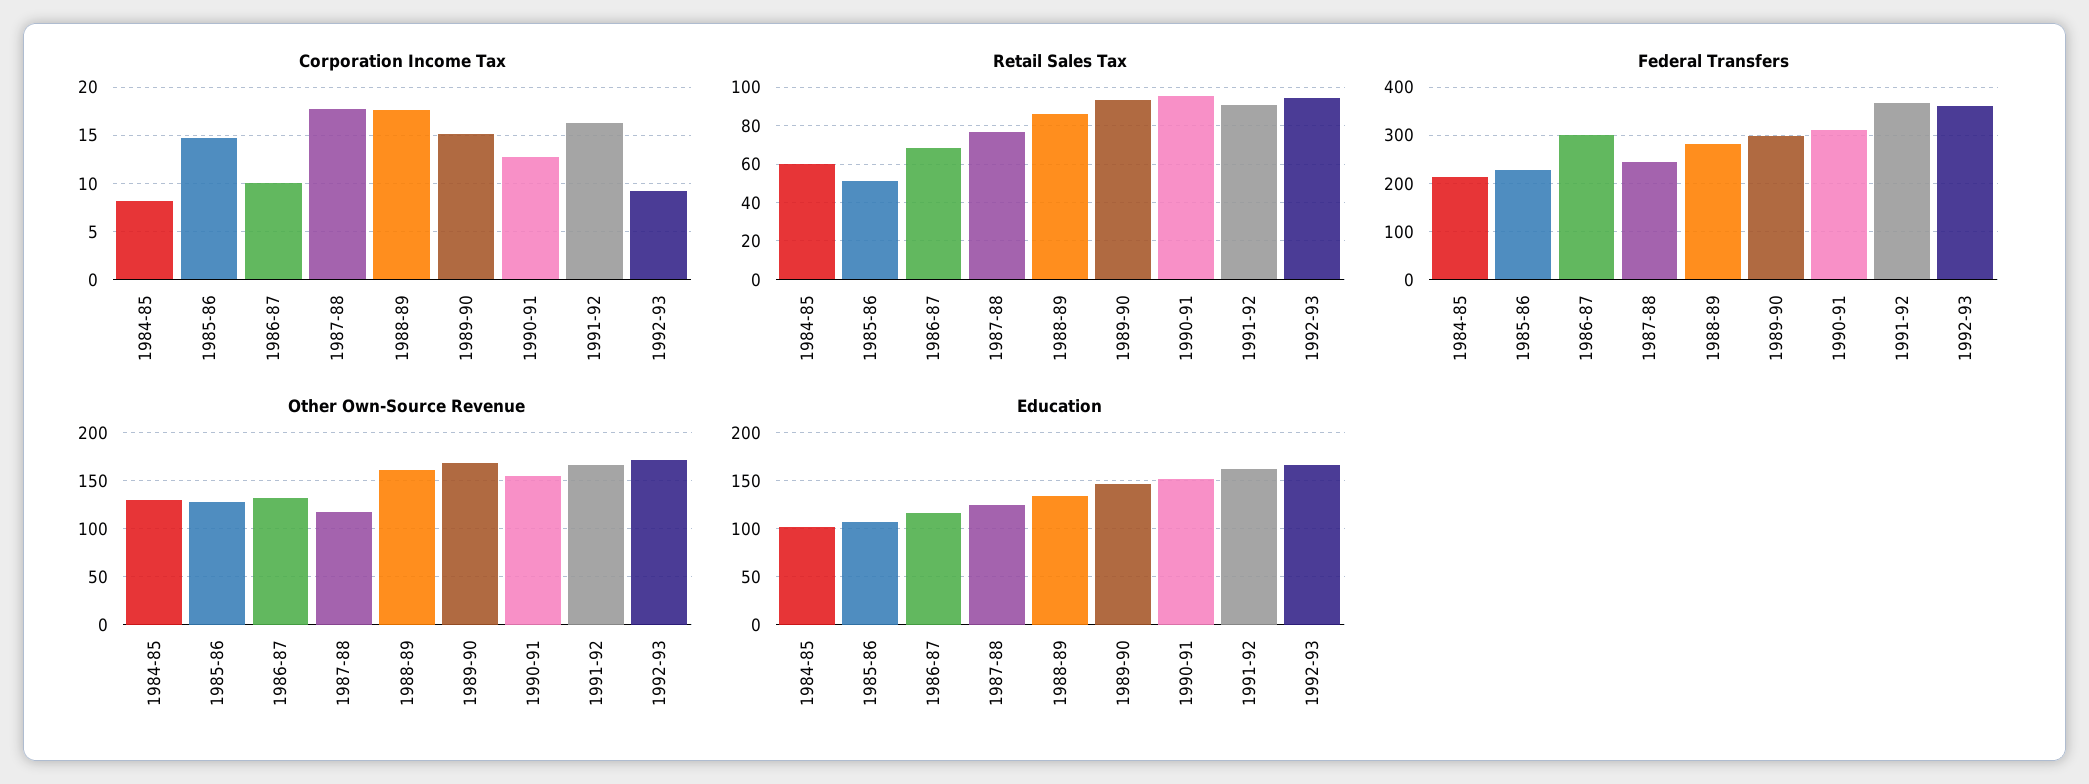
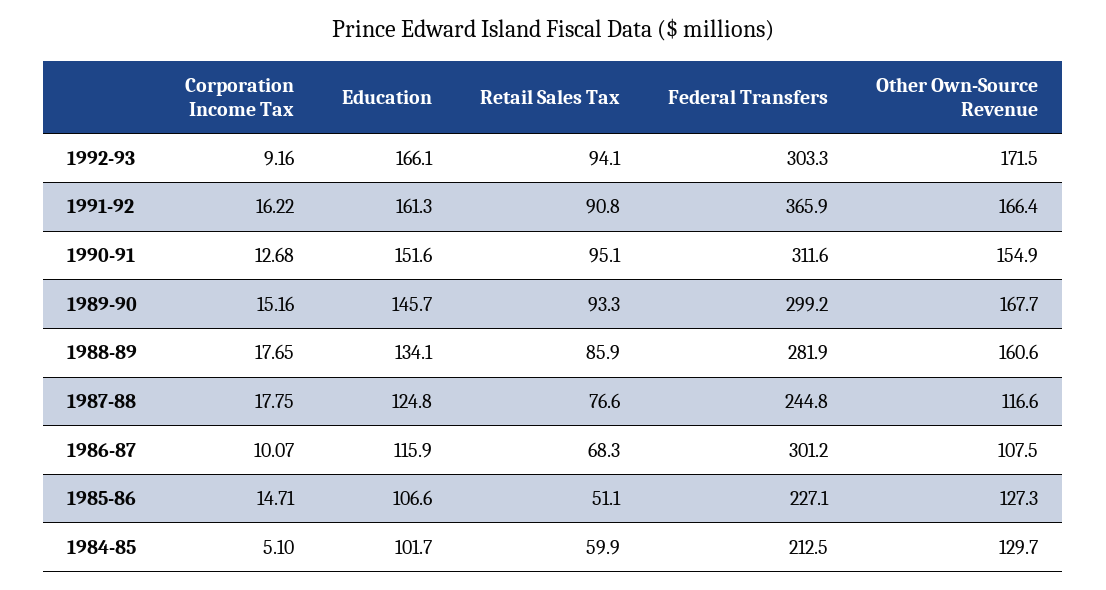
Corporation Income Tax, 1984-85: 8 -> 5.1
Federal Transfers, 1992-93: 360 -> 303.3
Other Own-Source Revenue, 1986-87: 130 -> 107.5

